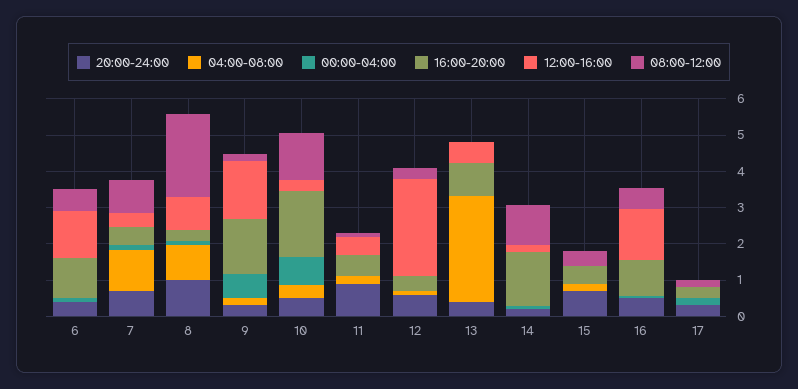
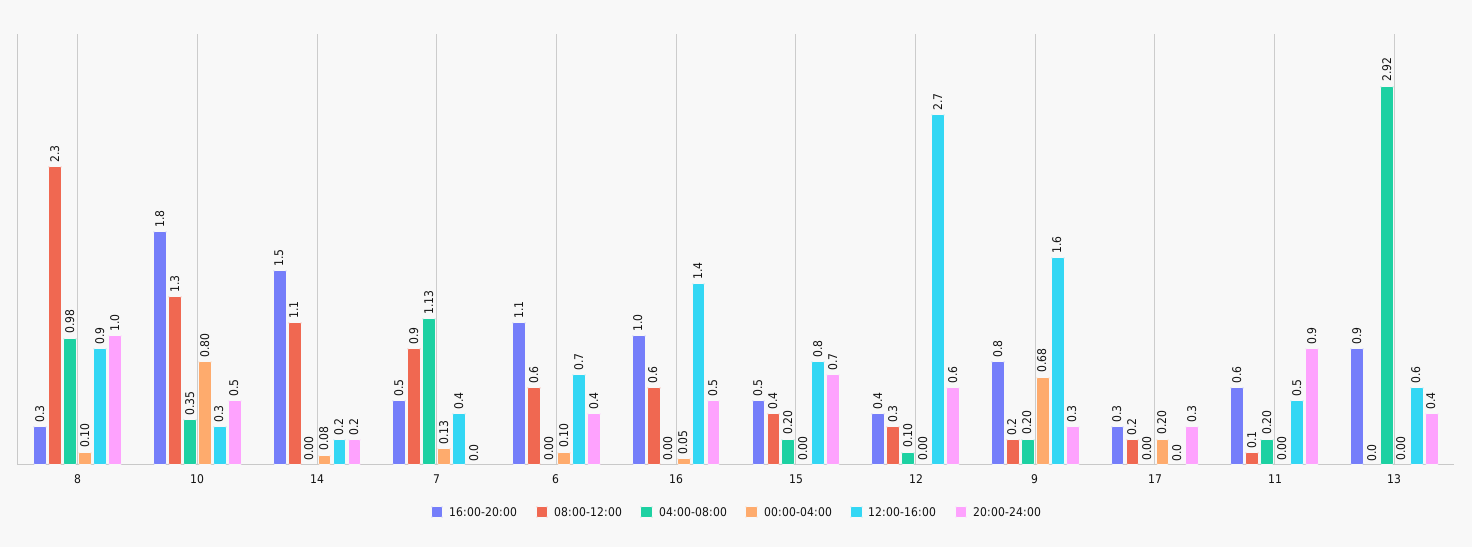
12:00-16:00, 6: 1.25 -> 0.7
20:00-24:00, 7: 0.75 -> 0
16:00-20:00, 9: 1.5 -> 0.8
12:00-16:00, 15: 0 -> 0.8

